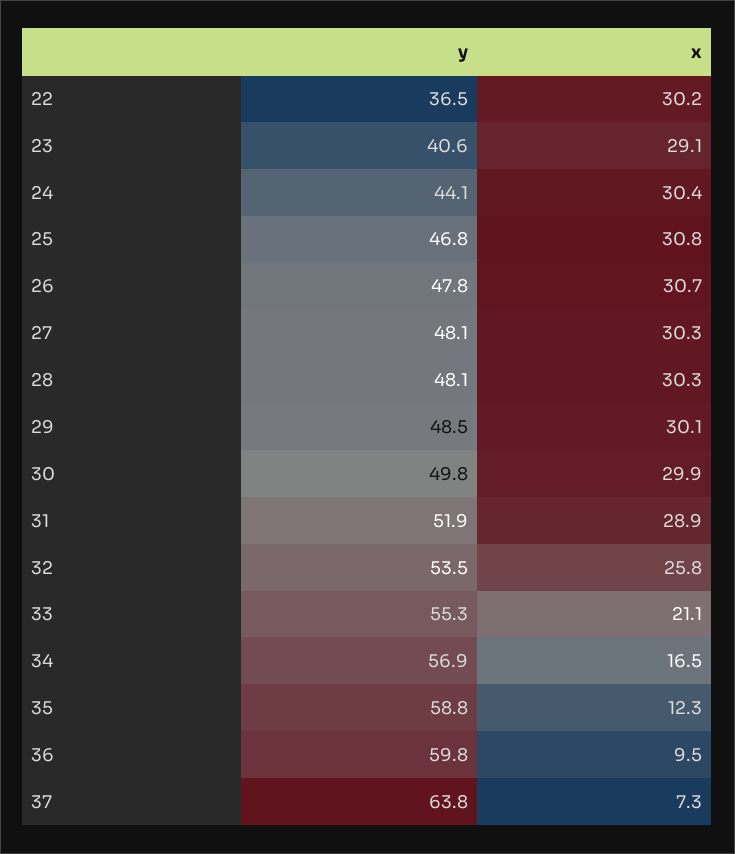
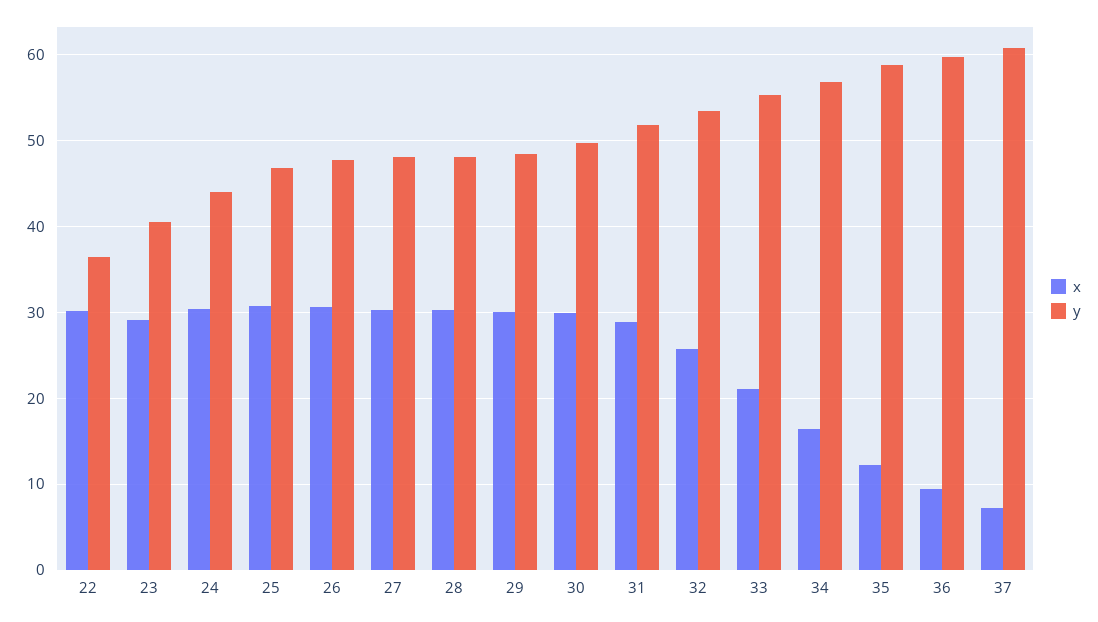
y, 37: 63.8 -> 61

